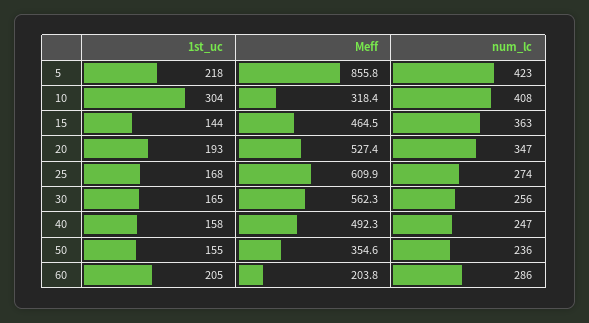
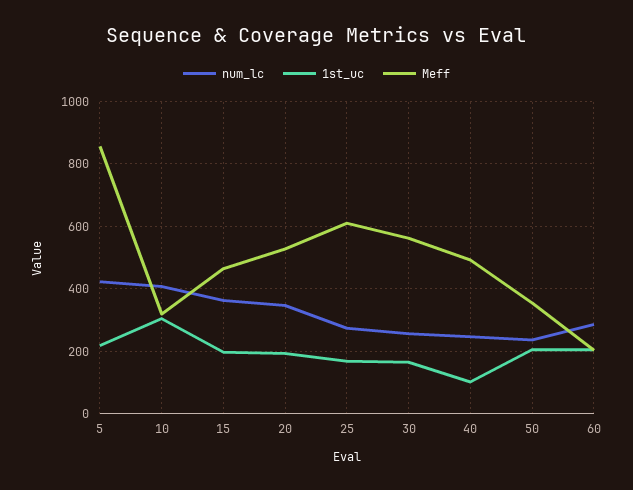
1st_uc, 15: 144 -> 200
1st_uc, 40: 158 -> 100
1st_uc, 50: 155 -> 200

